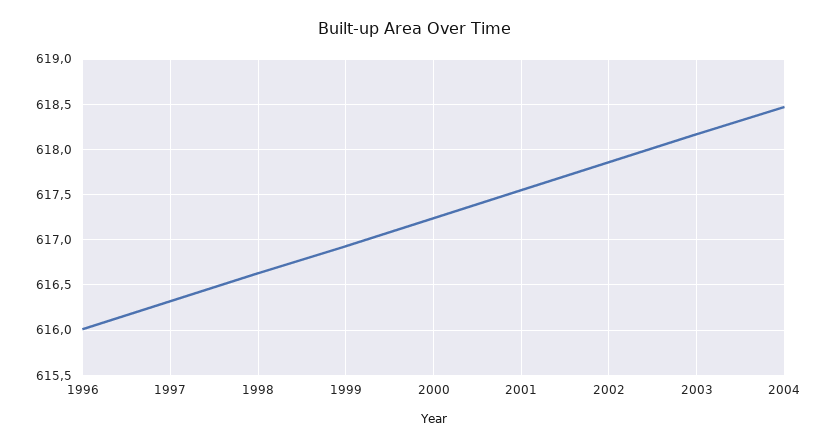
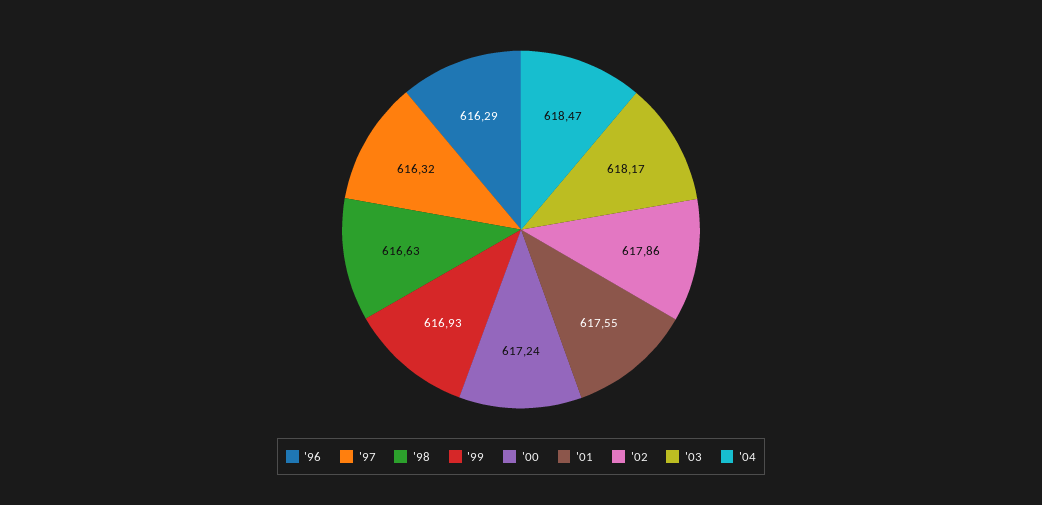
1996: 616 -> 616.29

